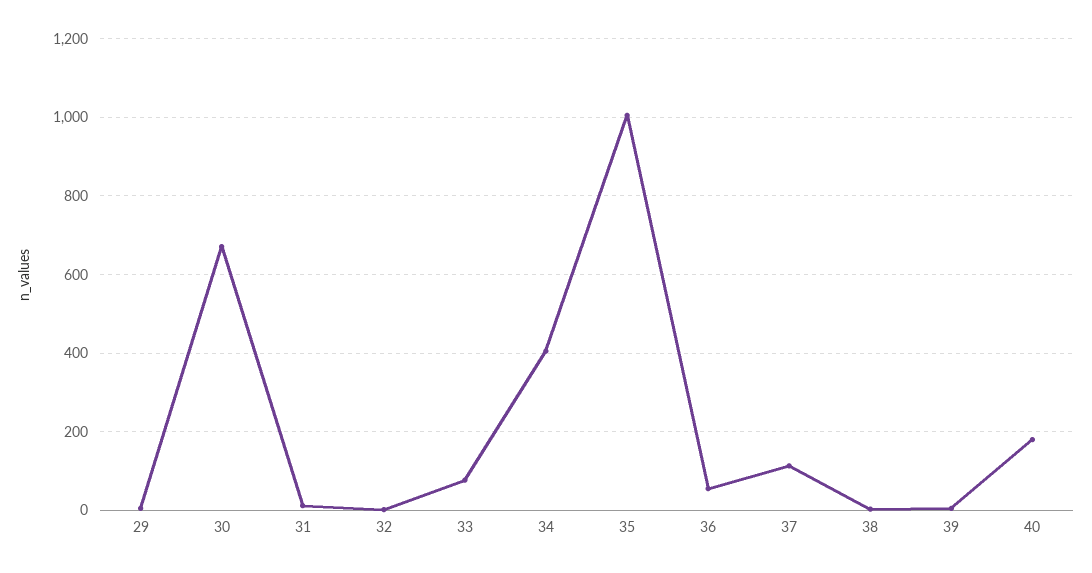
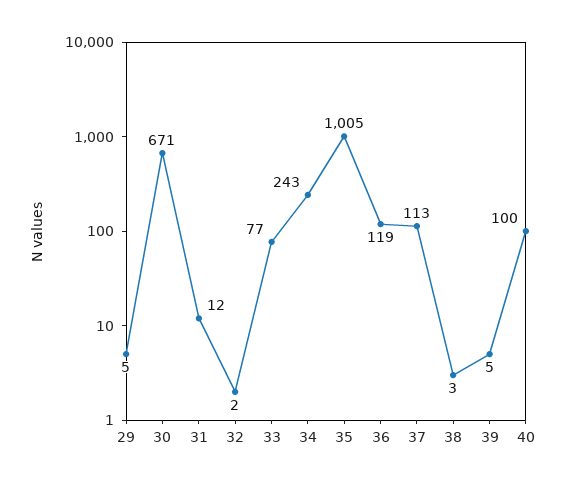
34: 400 -> 243
36: 60 -> 119
40: 180 -> 100

